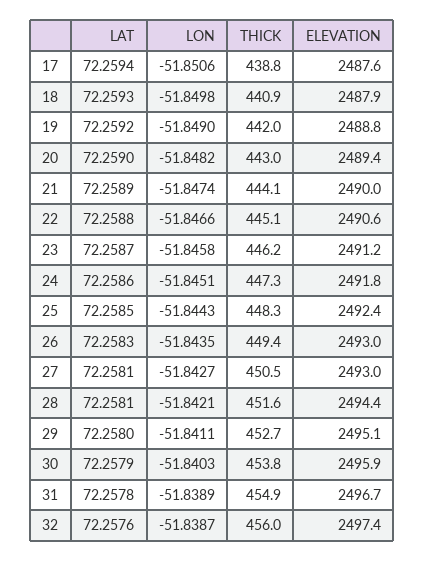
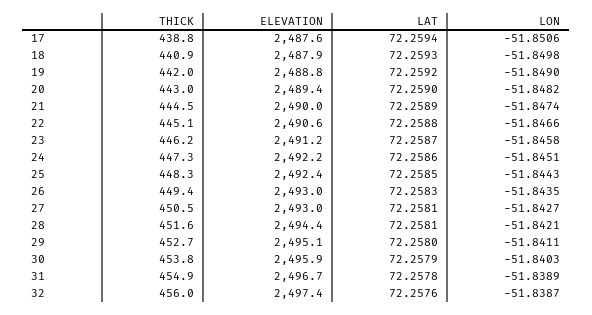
THICK, 21: 444.1 -> 444.5
ELEVATION, 24: 2491.8 -> 2492.2

